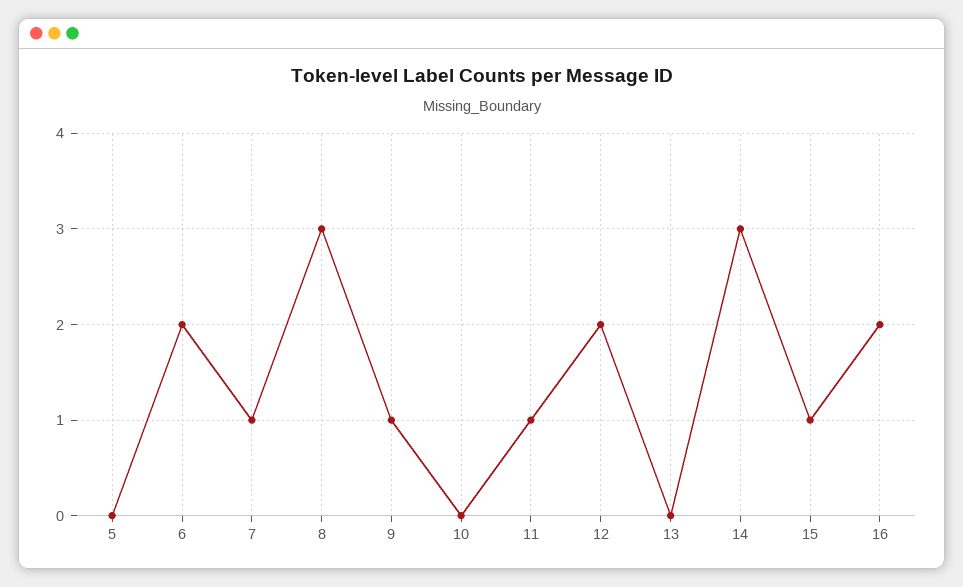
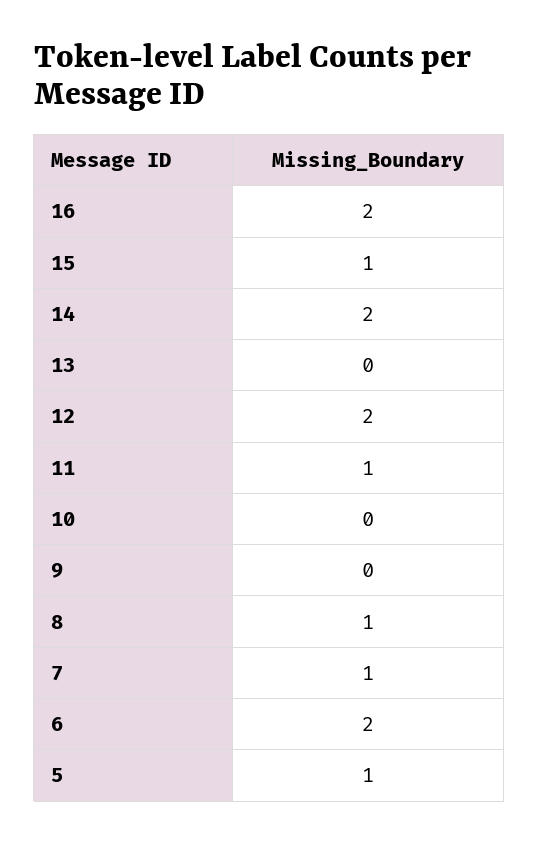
5: 0 -> 1
8: 3 -> 1
9: 1 -> 0
14: 3 -> 2

